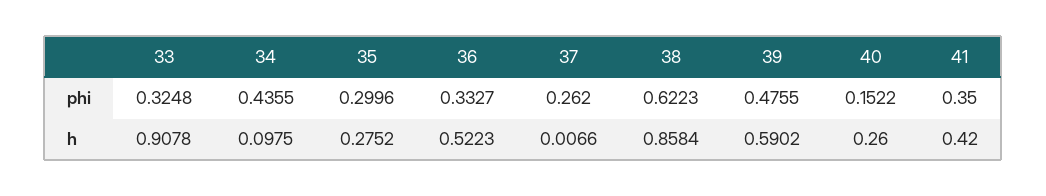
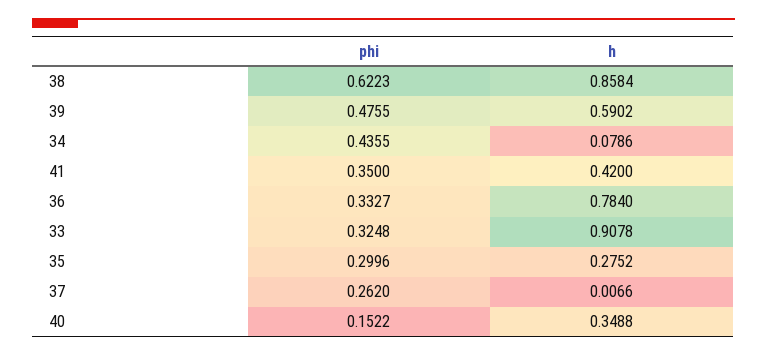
34, h: 0.0975 -> 0.0786
36, h: 0.5223 -> 0.784
40, h: 0.26 -> 0.3488

